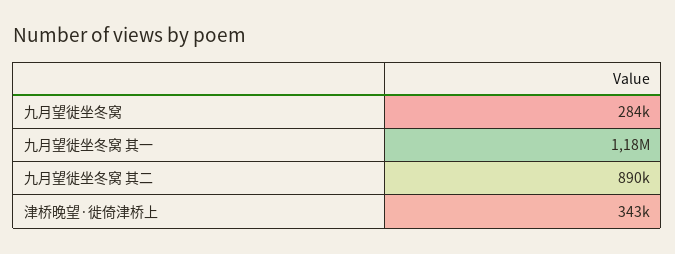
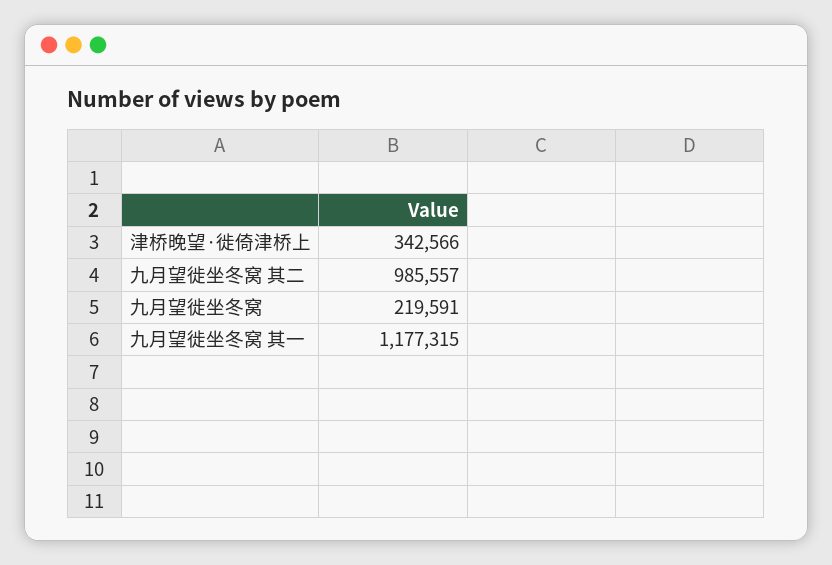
九月望徙坐冬窝: 284000 -> 219591
九月望徙坐冬窝 其二: 890000 -> 985557

